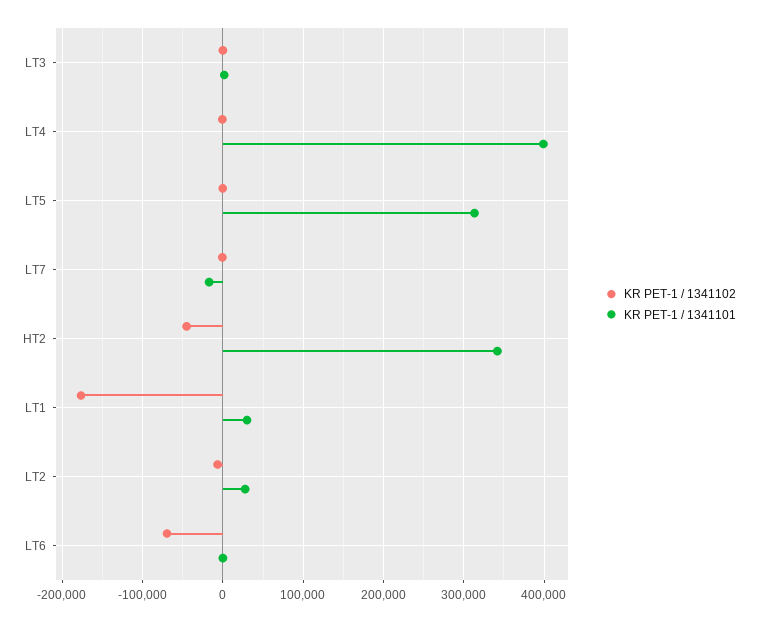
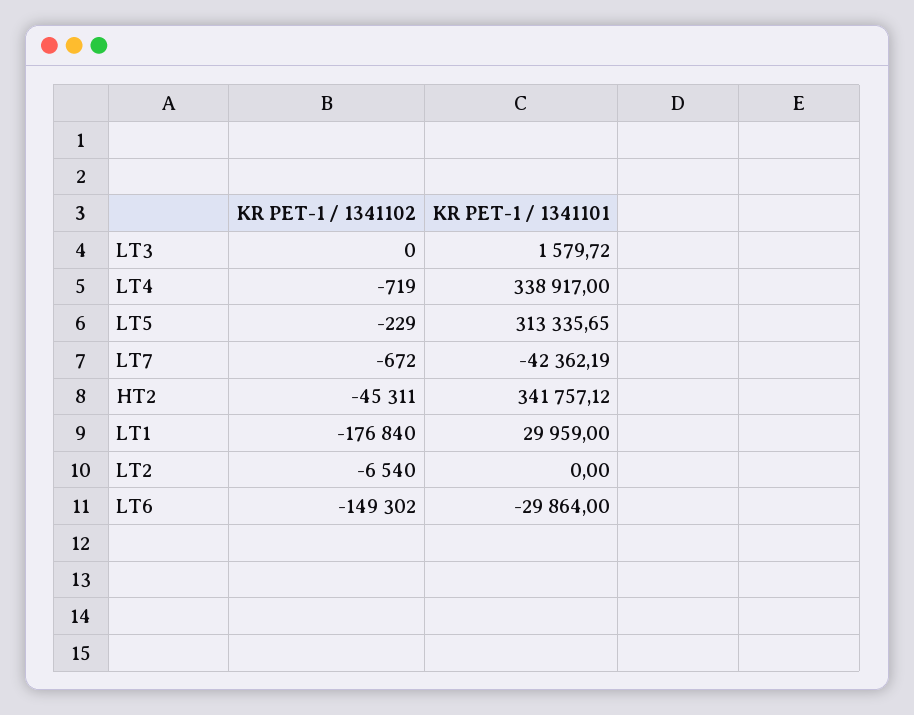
KR PET-1 / 1341101, LT4: 400000 -> 338917
KR PET-1 / 1341101, LT7: -20000 -> -42362.19
KR PET-1 / 1341101, LT2: 30000 -> 0
KR PET-1 / 1341102, LT6: -70000 -> -149302
KR PET-1 / 1341101, LT6: 0 -> -29864

